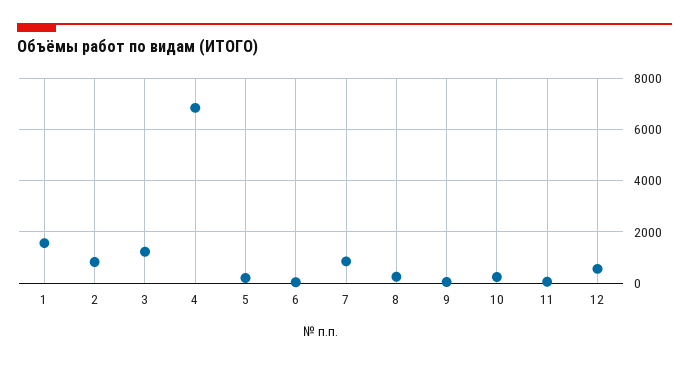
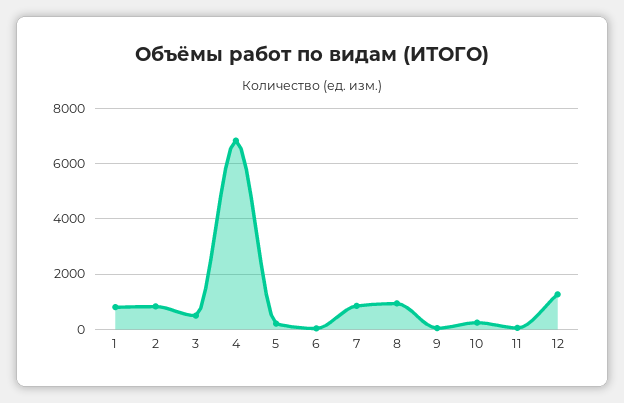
1: 1500 -> 750
3: 1250 -> 500
8: 250 -> 1000
12: 500 -> 1250

